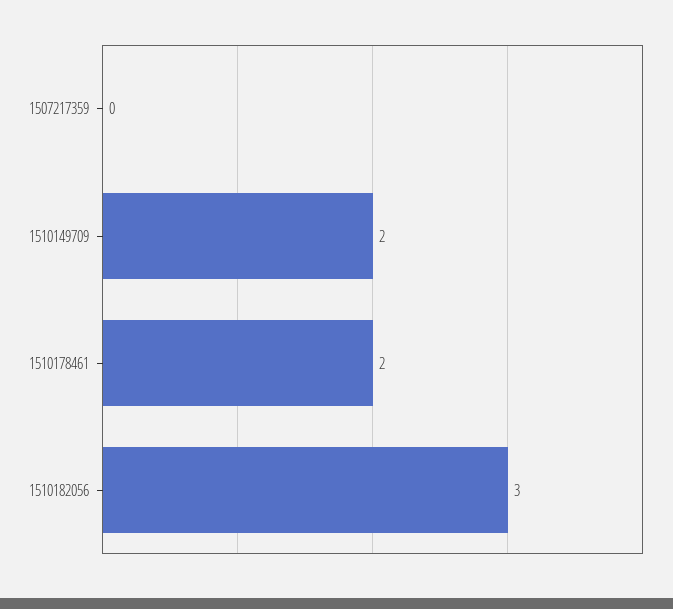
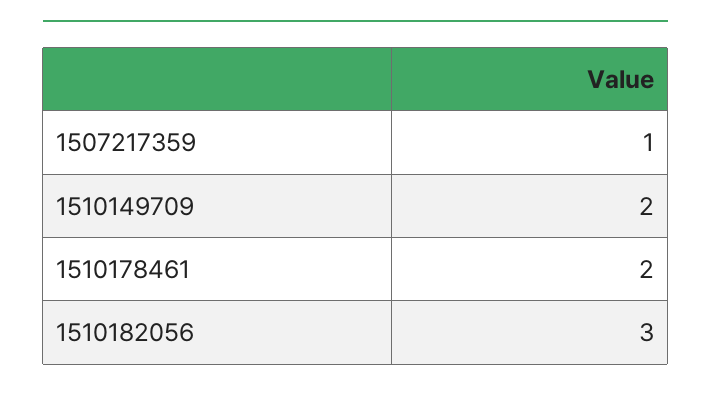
1507217359: 0 -> 1

